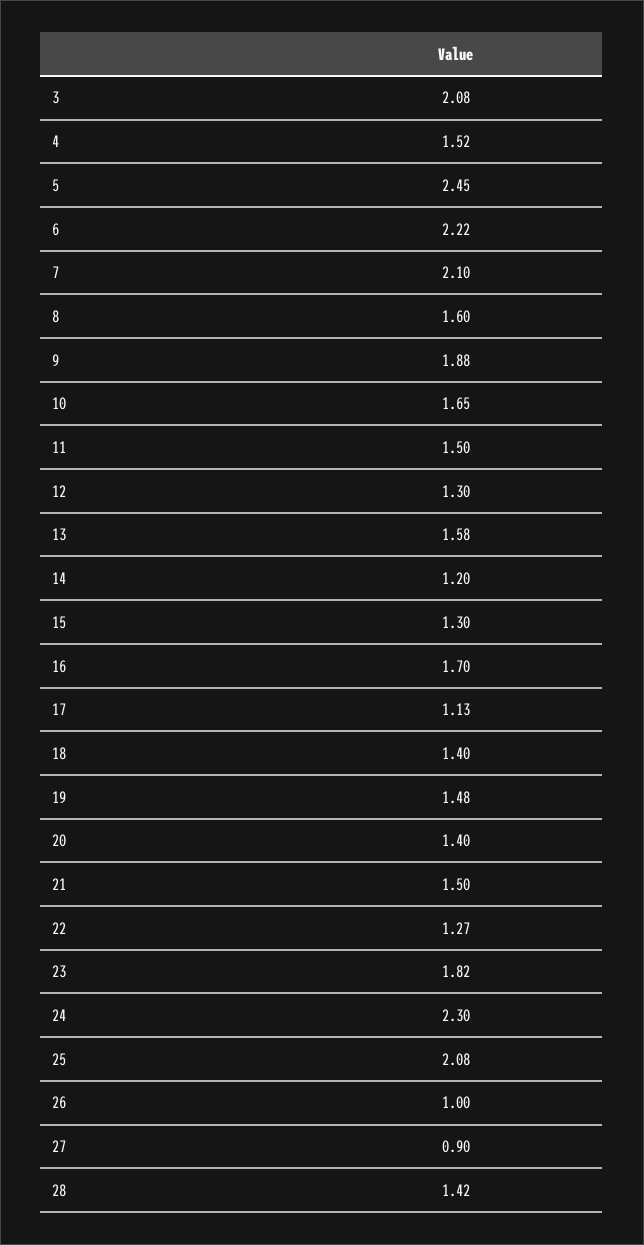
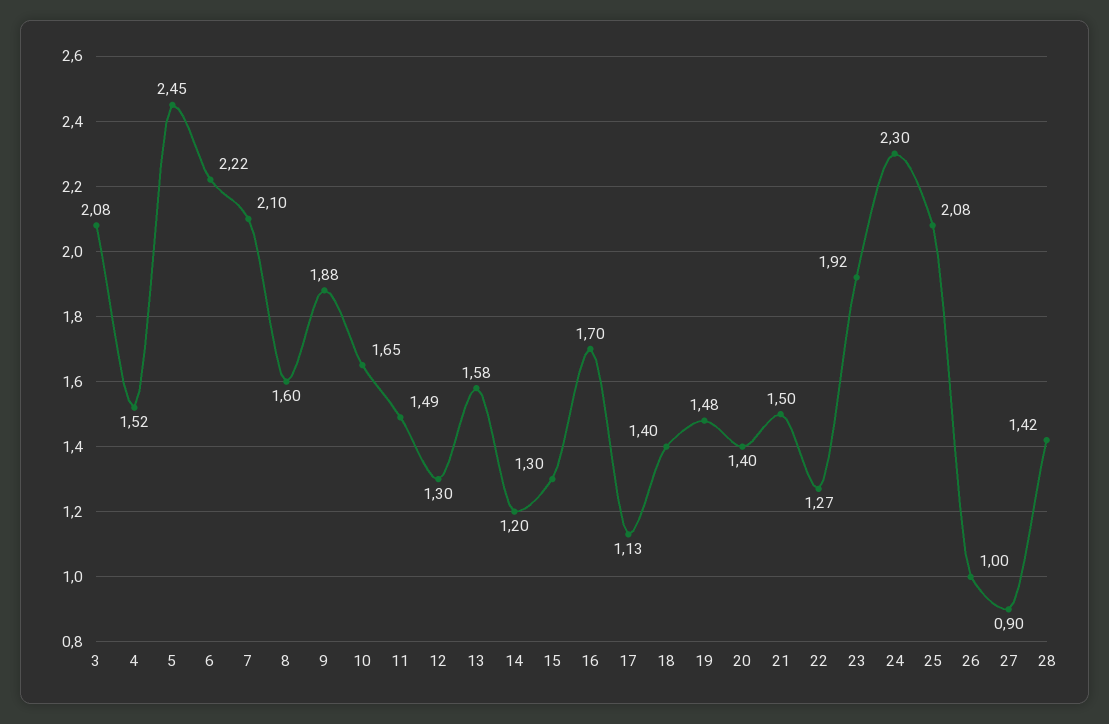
11: 1.5 -> 1.49
23: 1.82 -> 1.92

